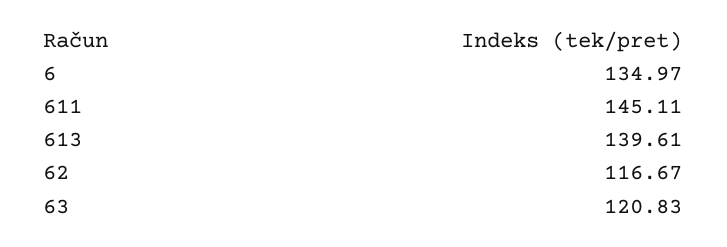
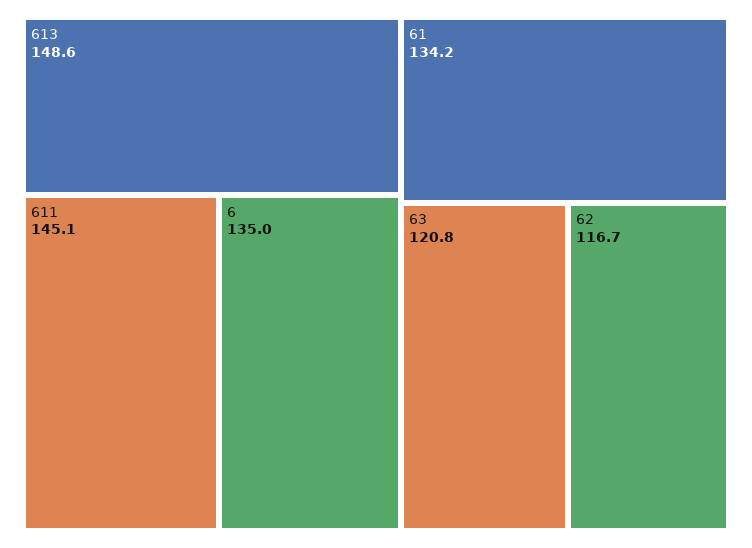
613: 139.61 -> 148.6
61: none -> 134.2

